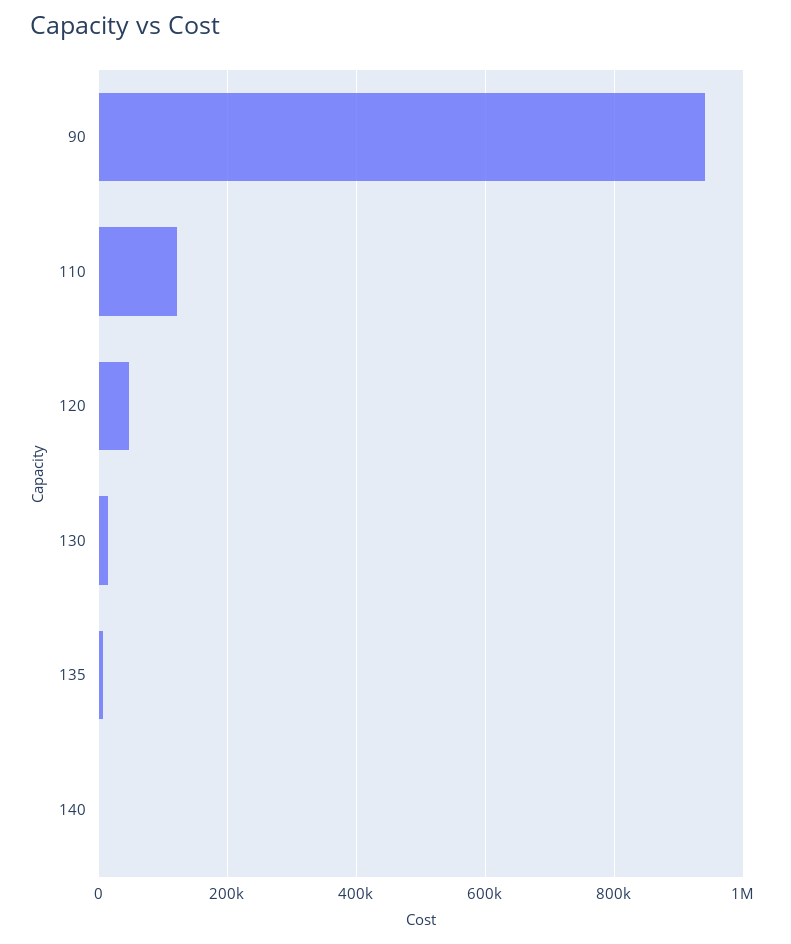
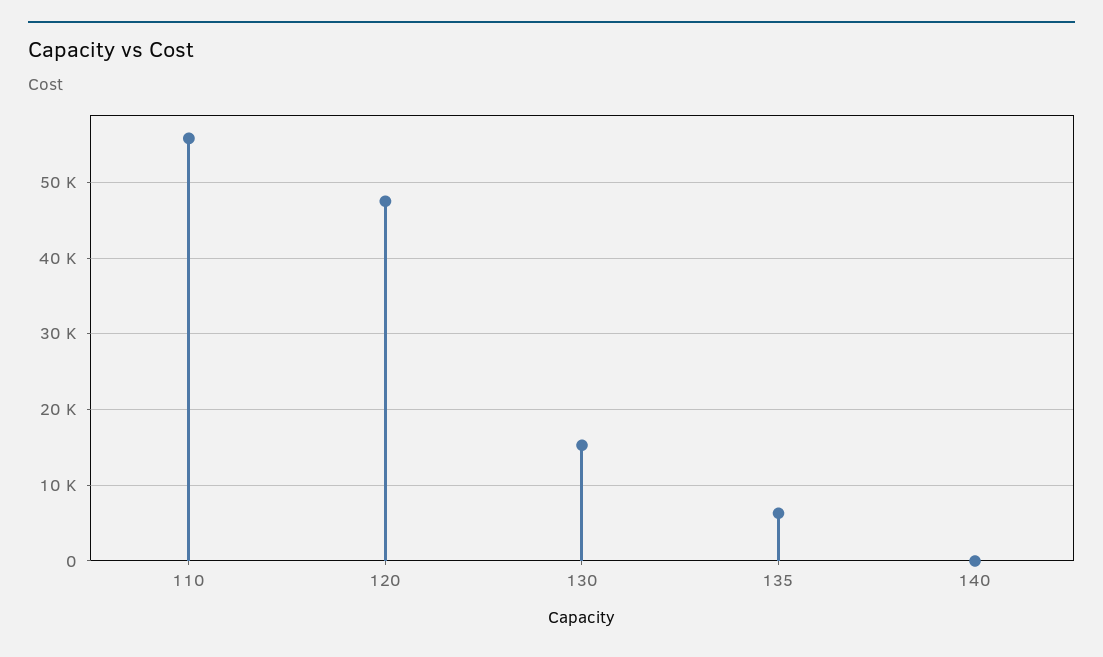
90: 940000 -> none
110: 120000 -> 56000

